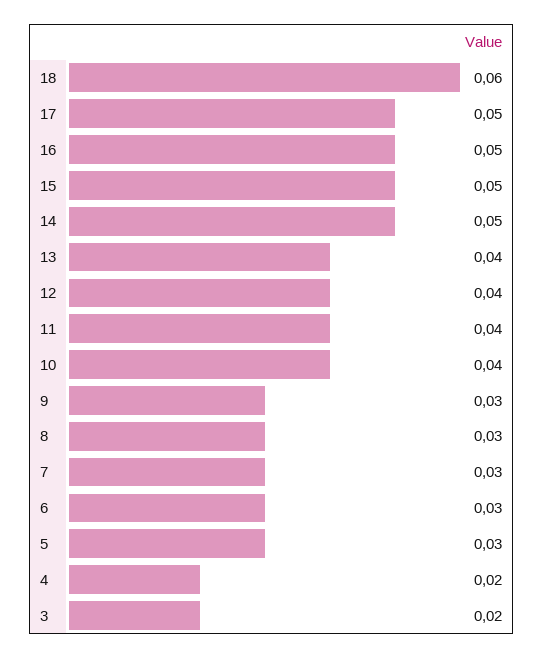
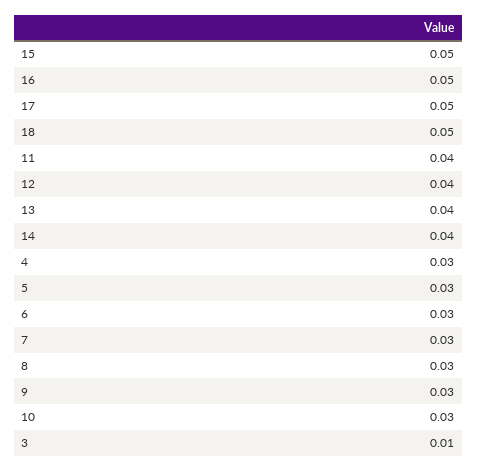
18: 0.06 -> 0.05
14: 0.05 -> 0.04
10: 0.04 -> 0.03
4: 0.02 -> 0.03
3: 0.02 -> 0.01

